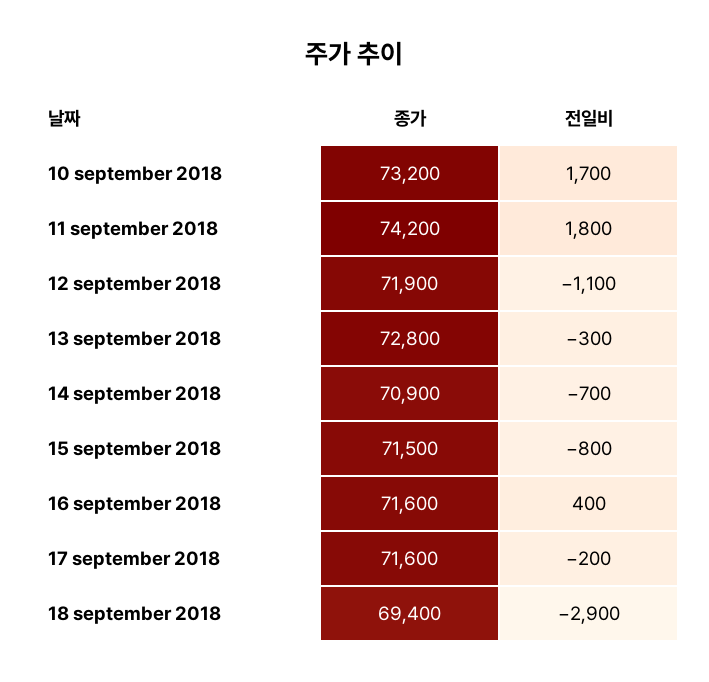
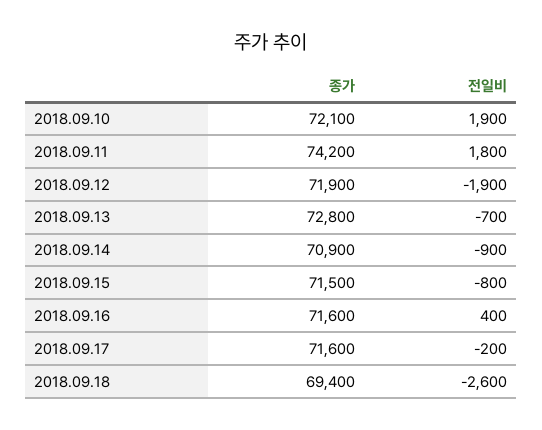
종가, 10 september 2018: 73200 -> 72100
전일비, 10 september 2018: 1700 -> 1900
전일비, 12 september 2018: -1100 -> -1900
전일비, 13 september 2018: -300 -> -700
전일비, 14 september 2018: -700 -> -900
전일비, 18 september 2018: -2900 -> -2600

